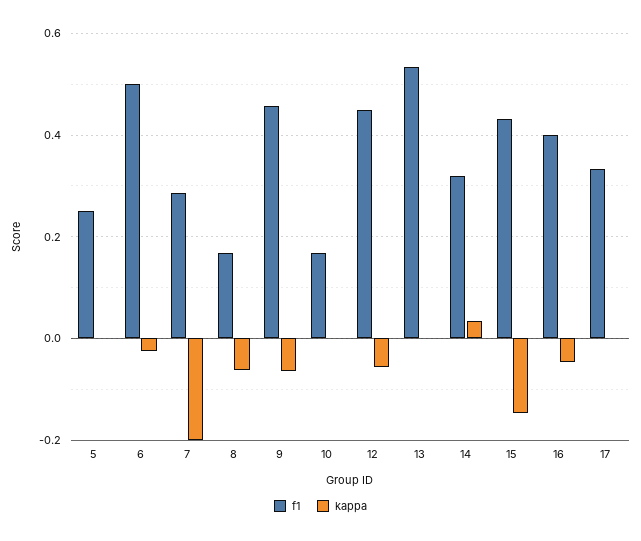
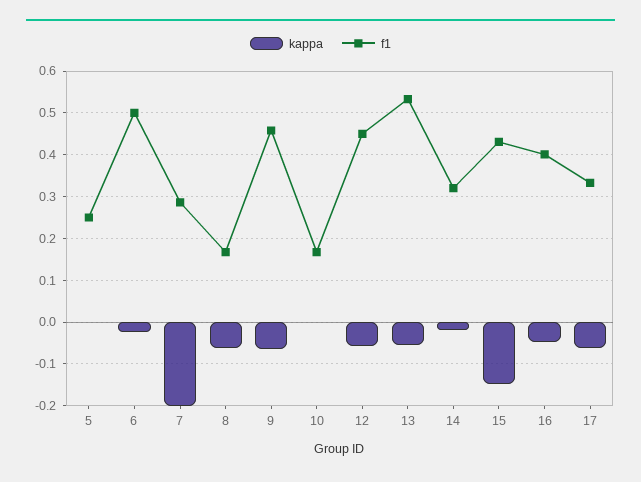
kappa, 13: 0 -> -0.06
kappa, 14: 0.04 -> -0.02
kappa, 17: 0 -> -0.06

